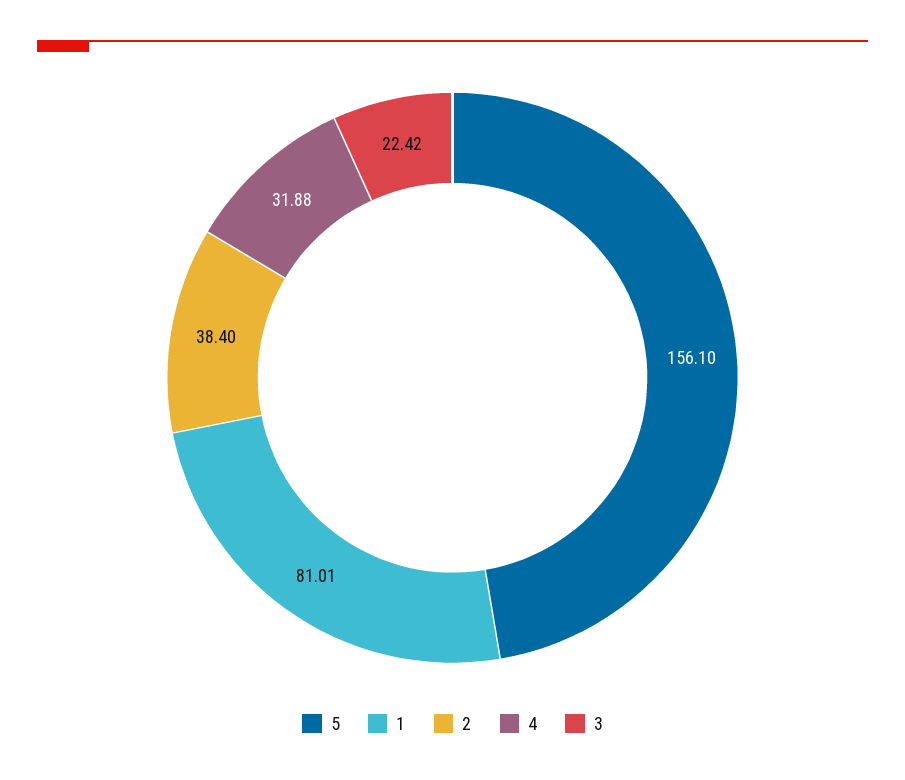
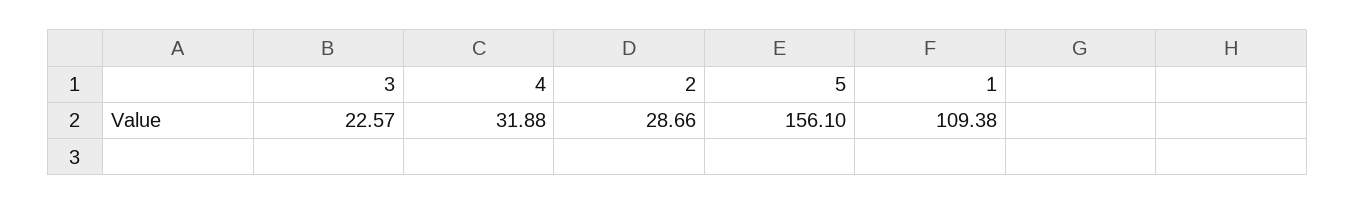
1: 81.01 -> 109.38
2: 38.4 -> 28.66
3: 22.42 -> 22.57

